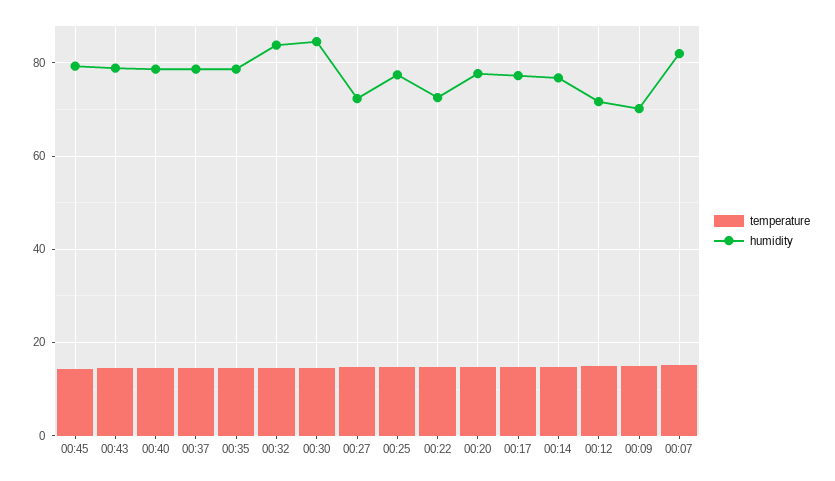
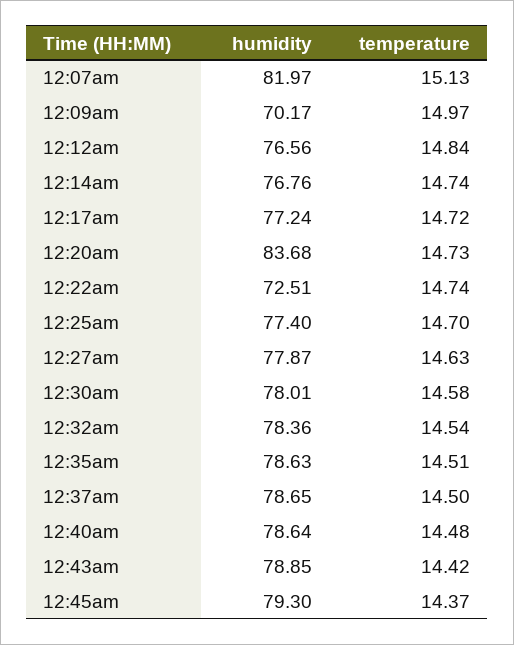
humidity, 00:32: 84 -> 78.36
humidity, 00:30: 84 -> 78.01
humidity, 00:27: 72 -> 77.87
humidity, 00:20: 78 -> 83.68
humidity, 00:12: 72 -> 76.56

